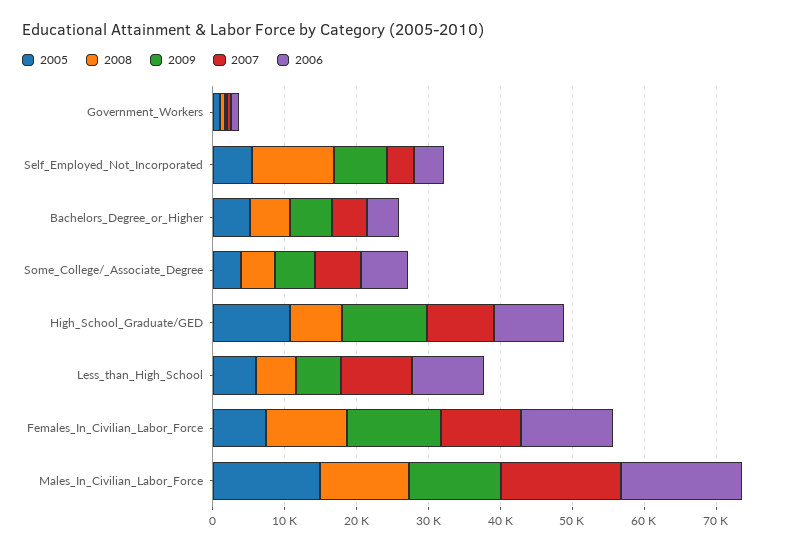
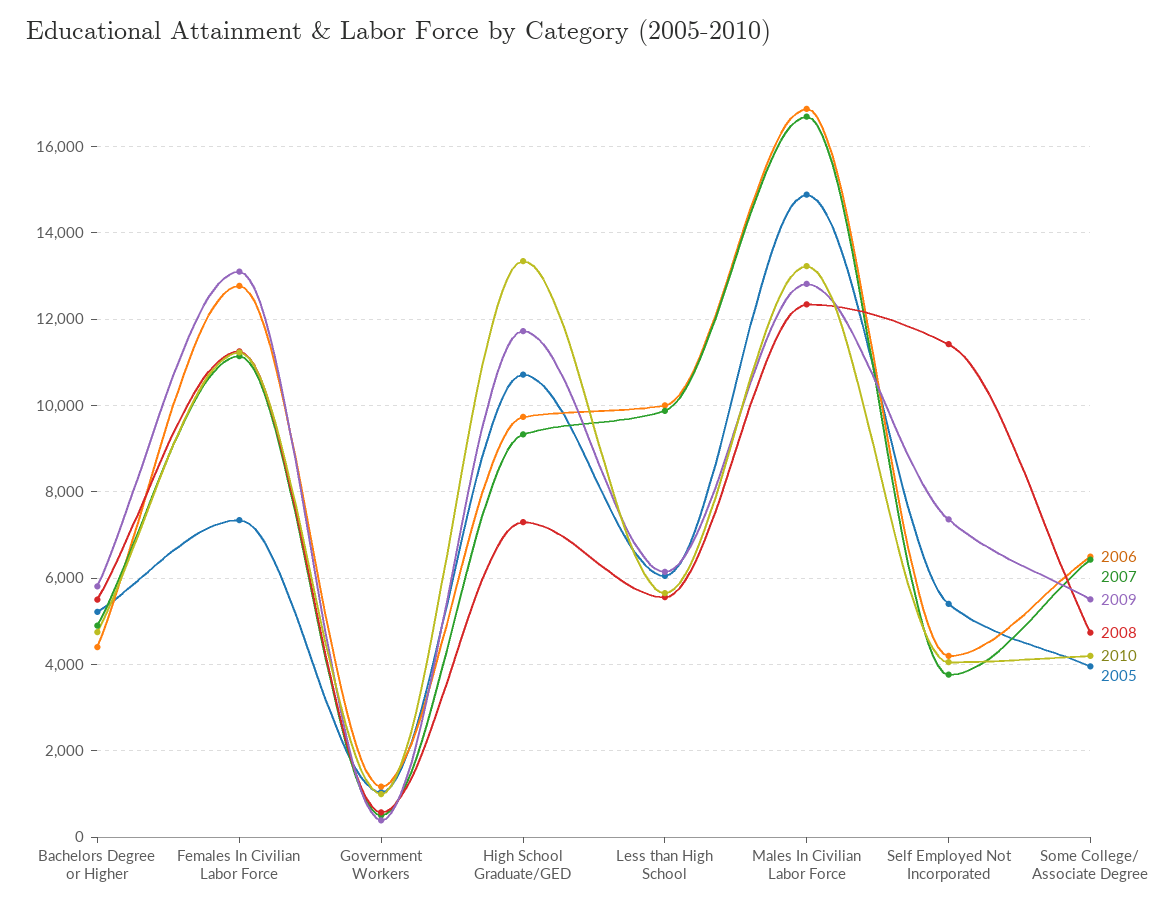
2010, Bachelors_Degree_or_Higher: none -> 4800
2010, Females_In_Civilian_Labor_Force: none -> 11200
2010, Government_Workers: none -> 1000
2010, High_School_Graduate/GED: none -> 13400
2010, Less_than_High_School: none -> 5600
2010, Males_In_Civilian_Labor_Force: none -> 13200
2010, Self_Employed_Not_Incorporated: none -> 4000
2010, Some_College/_Associate_Degree: none -> 4200

